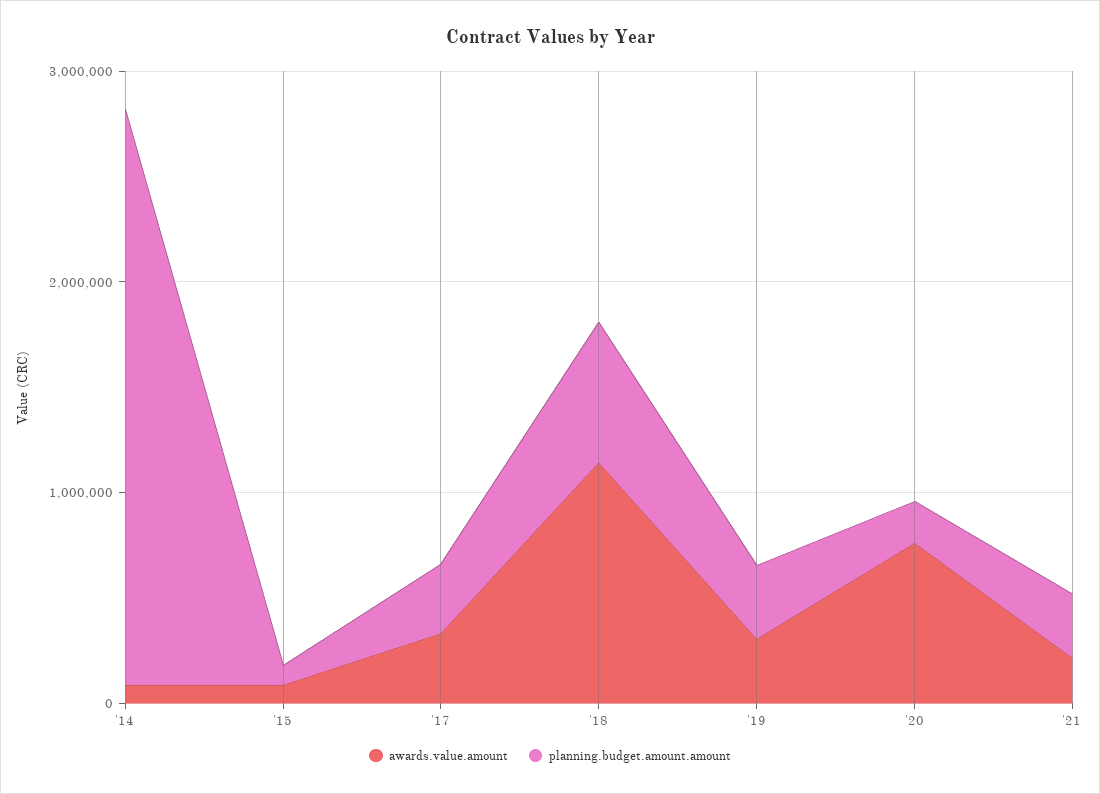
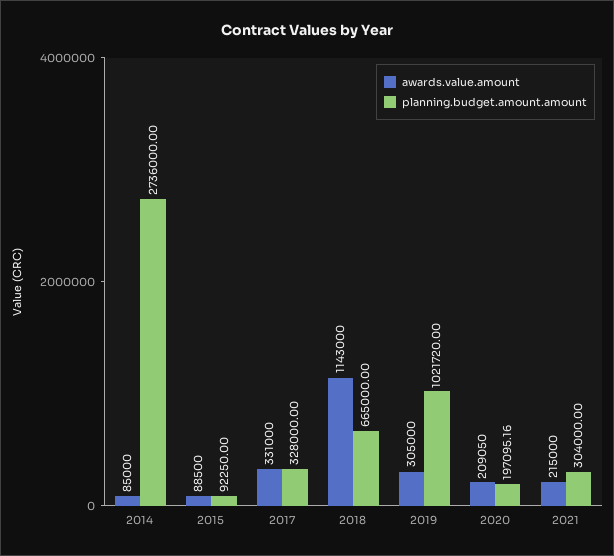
planning.budget.amount.amount, '19: 400000 -> 1021720
awards.value.amount, '20: 800000 -> 209050

